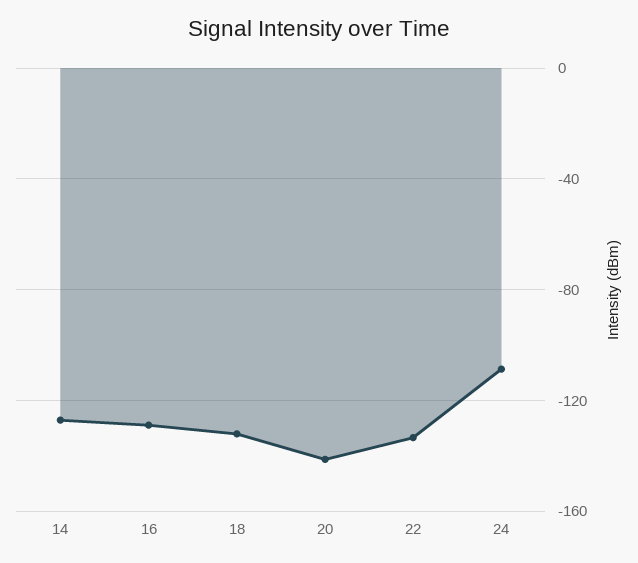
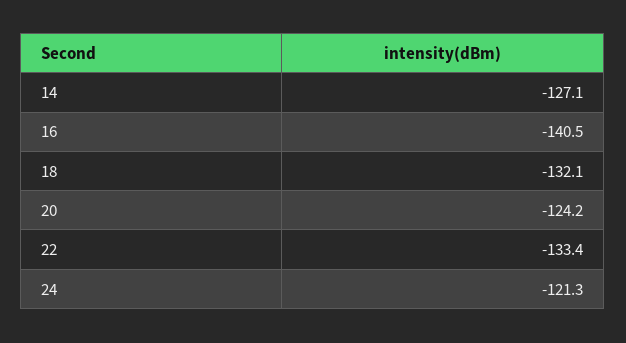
16: -130 -> -140.5
20: -140 -> -124.2
24: -110 -> -121.3

